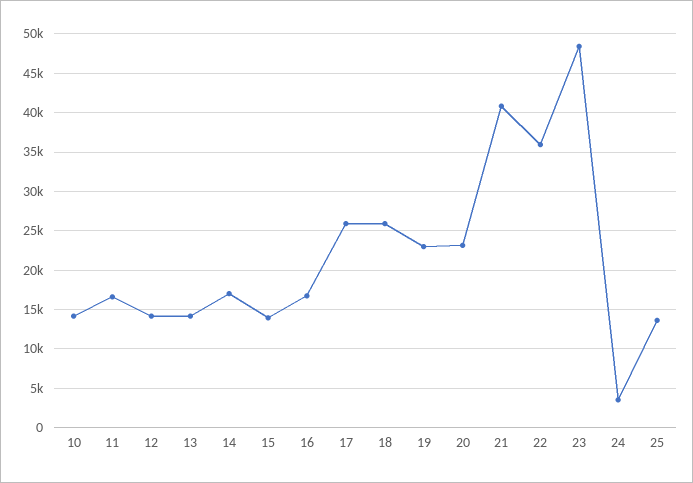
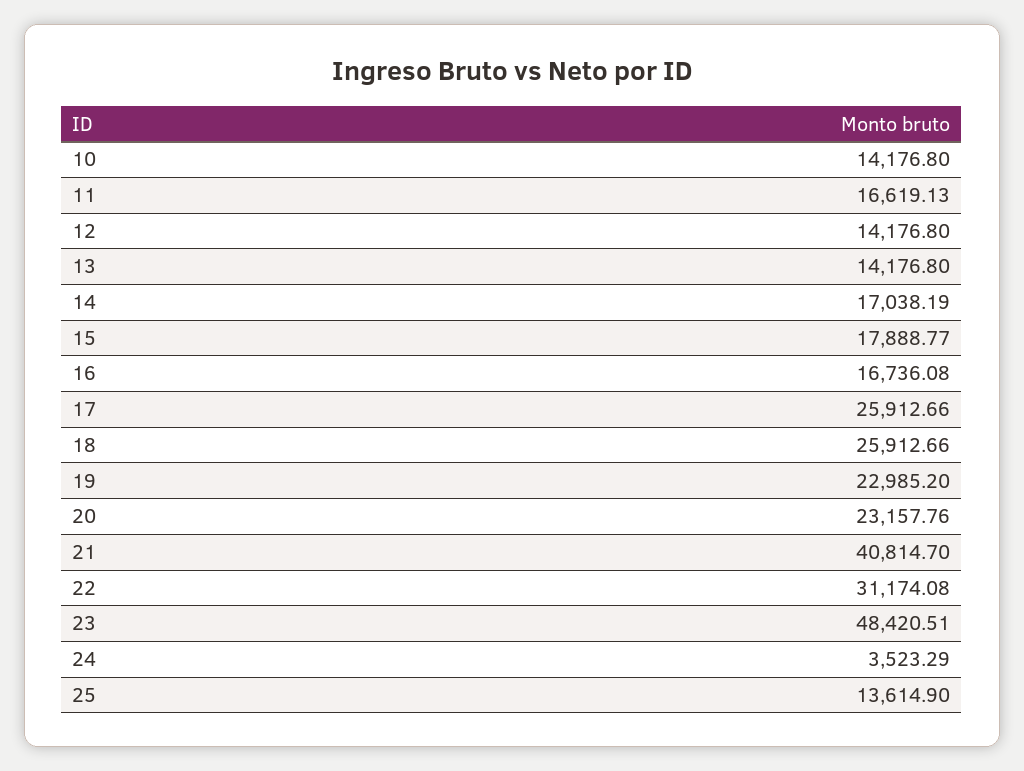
15: 14000 -> 17888.77
22: 36000 -> 31174.08

